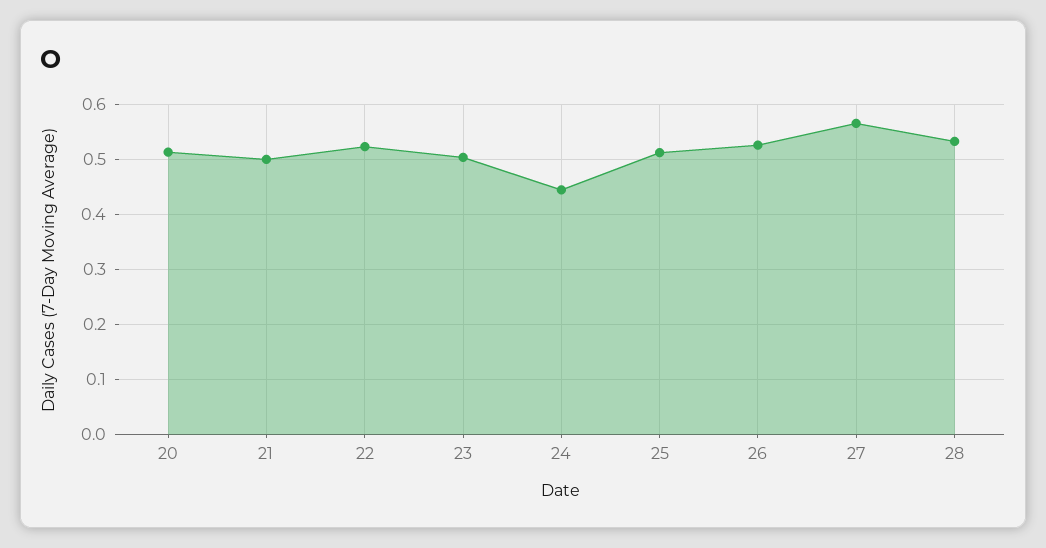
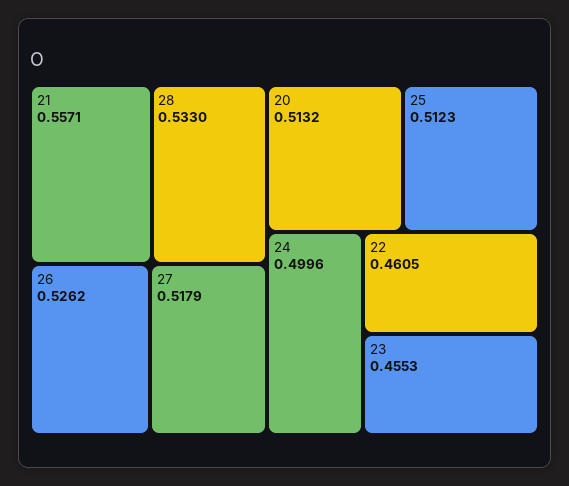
21: 0.5 -> 0.5571
22: 0.52 -> 0.4605
23: 0.5 -> 0.4553
24: 0.44 -> 0.4996
27: 0.56 -> 0.5179

